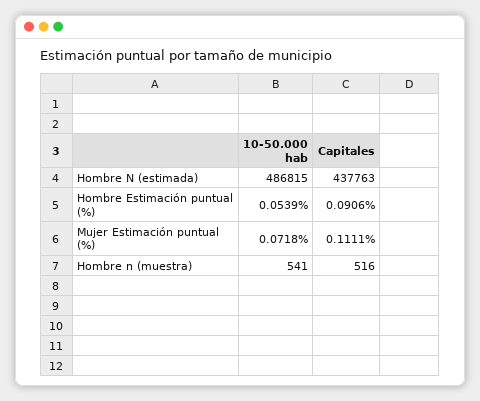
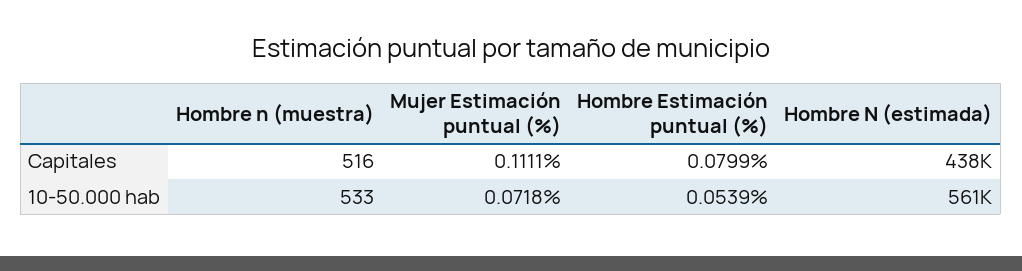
10-50.000 hab, Hombre N (estimada): 486815 -> 561000
Capitales, Hombre Estimación puntual (%): 0.0906 -> 0.0799
10-50.000 hab, Hombre n (muestra): 541 -> 533

